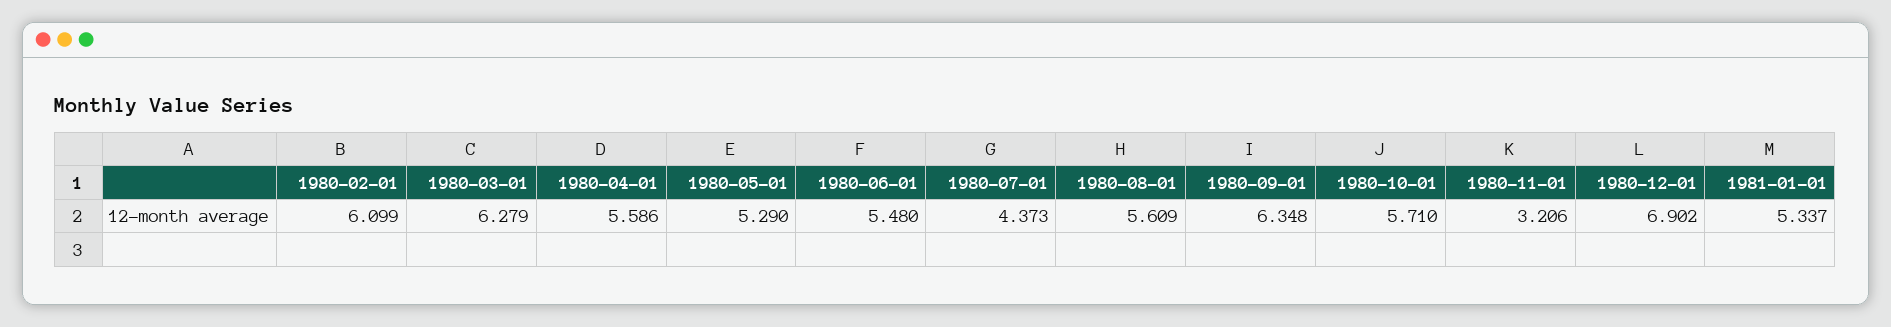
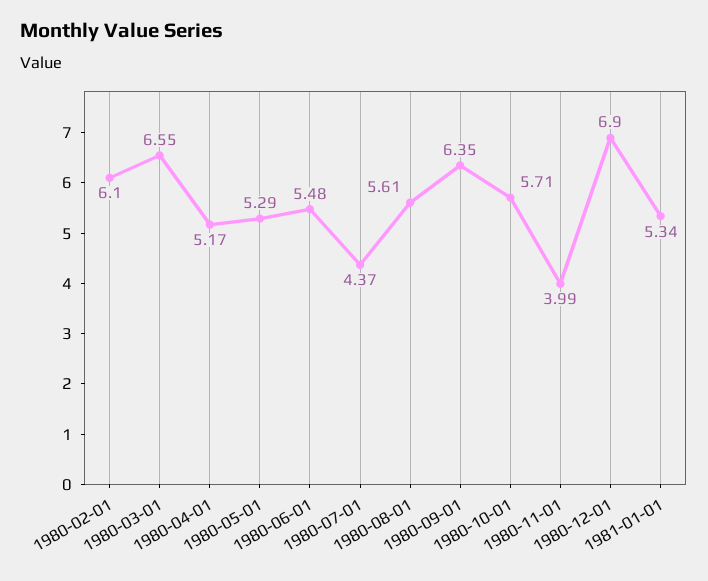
1980-03-01: 6.279 -> 6.55
1980-04-01: 5.586 -> 5.17
1980-11-01: 3.206 -> 3.99

